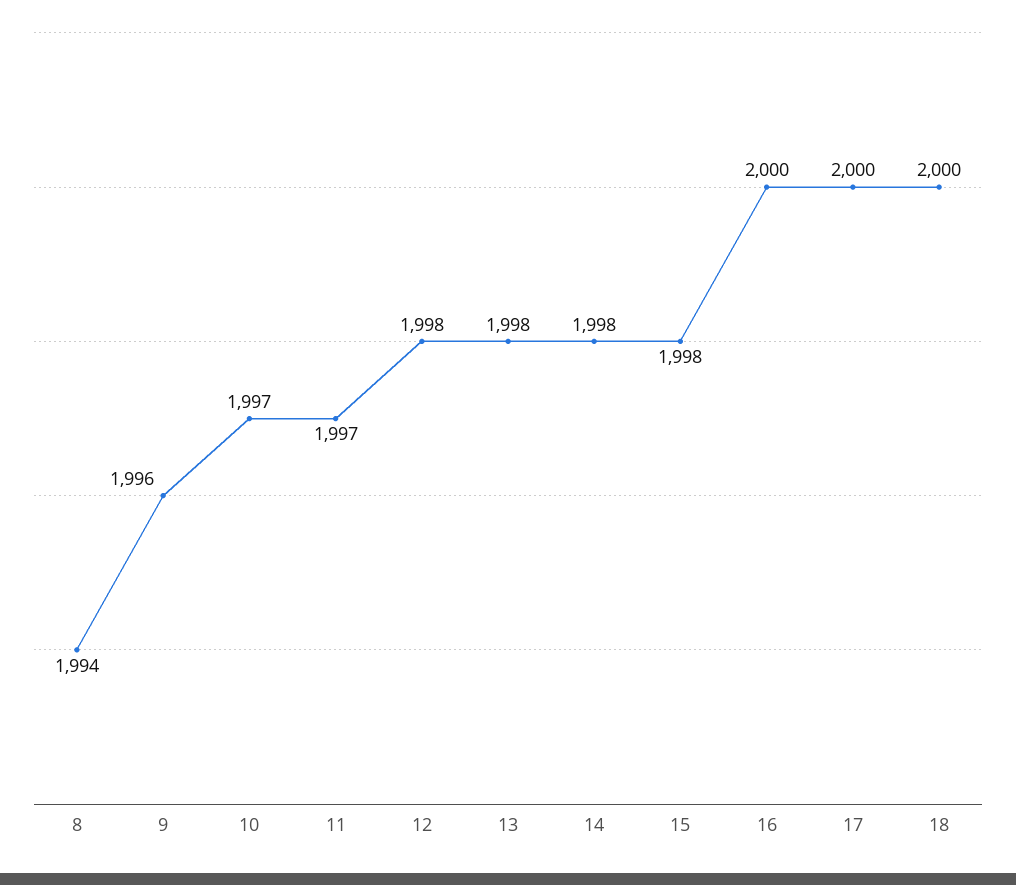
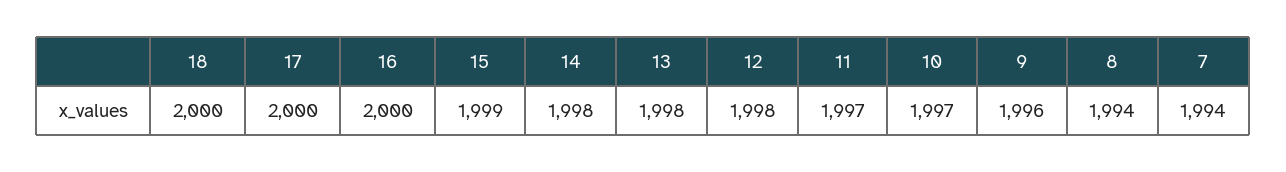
15: 1998 -> 1999
7: none -> 1994

